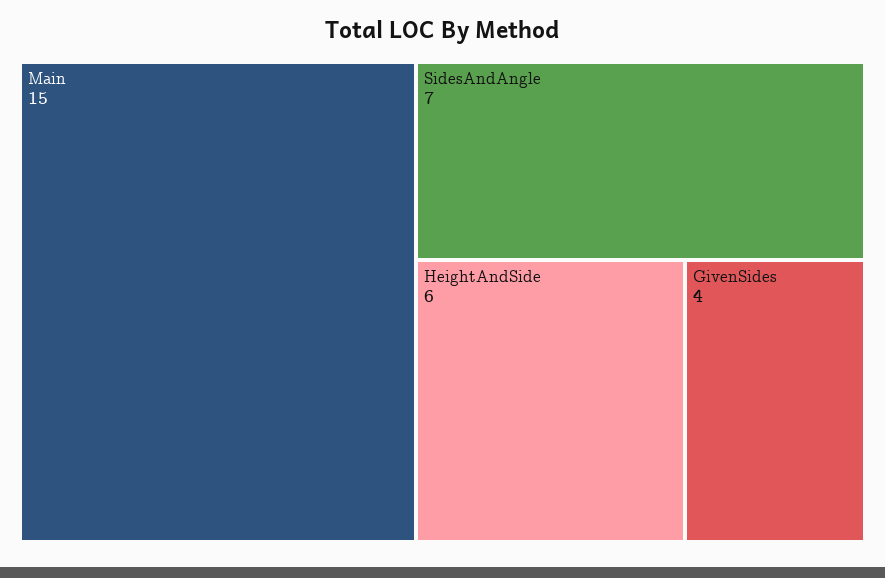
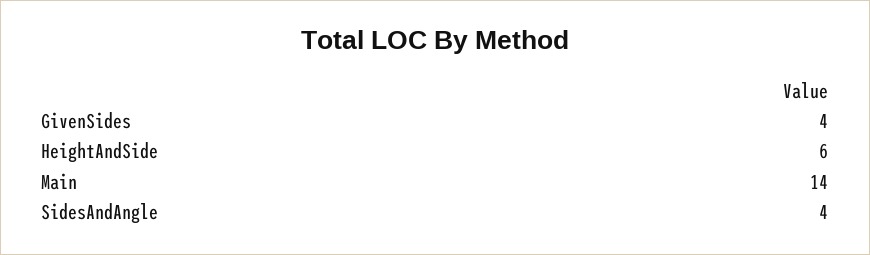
Main: 15 -> 14
SidesAndAngle: 7 -> 4

